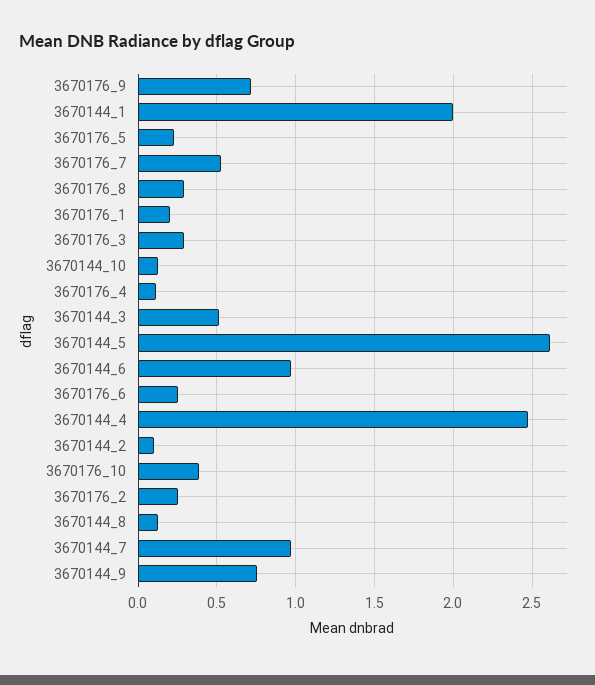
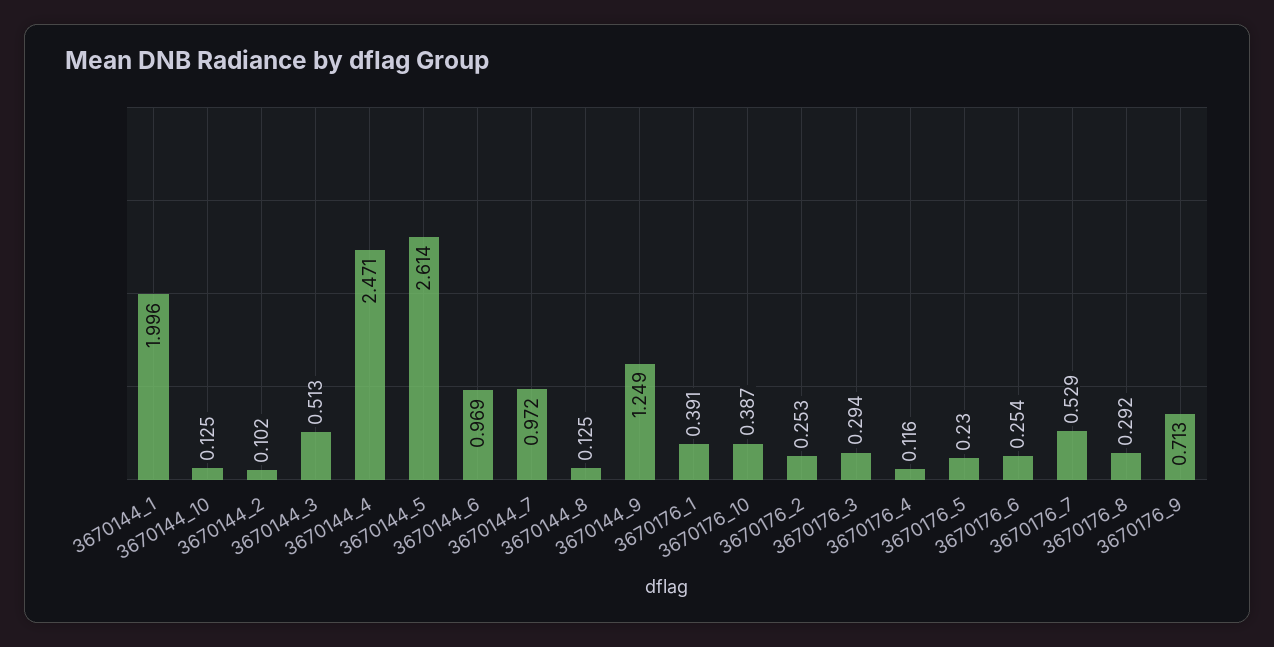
3670176_1: 0.2 -> 0.391
3670144_9: 0.75 -> 1.249

